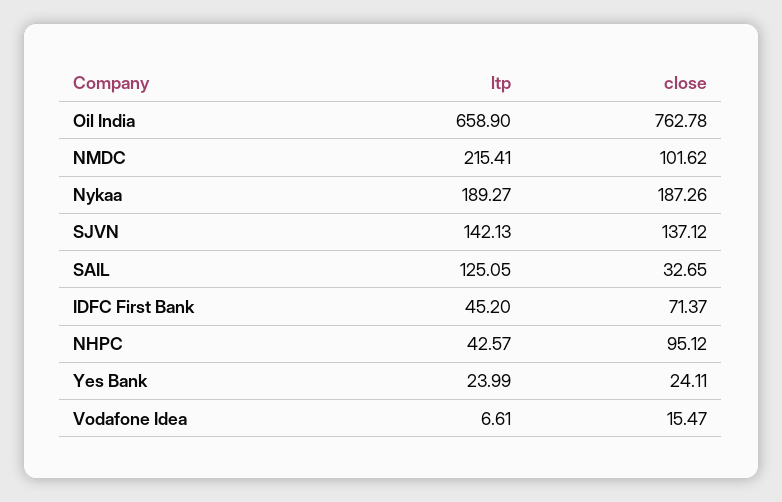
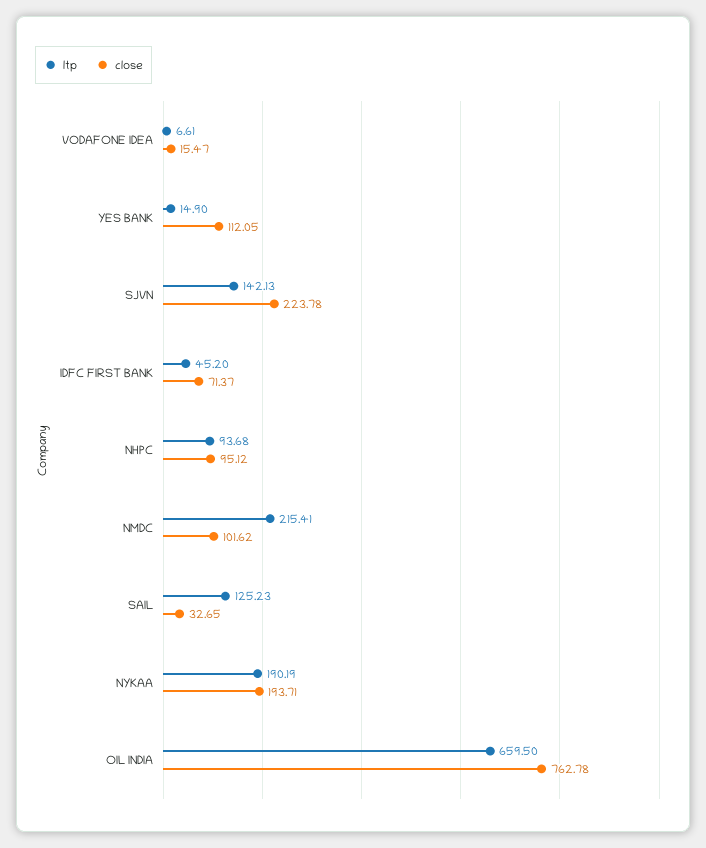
ltp, Oil India: 658.9 -> 659.5
ltp, Nykaa: 189.27 -> 190.19
close, Nykaa: 187.26 -> 193.71
close, SJVN: 137.12 -> 223.78
ltp, SAIL: 125.05 -> 125.23
ltp, NHPC: 42.57 -> 93.68
ltp, Yes Bank: 23.99 -> 14.9
close, Yes Bank: 24.11 -> 112.05

